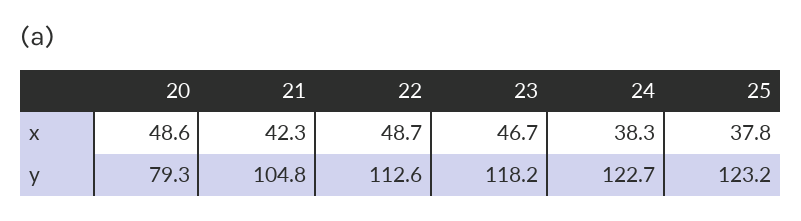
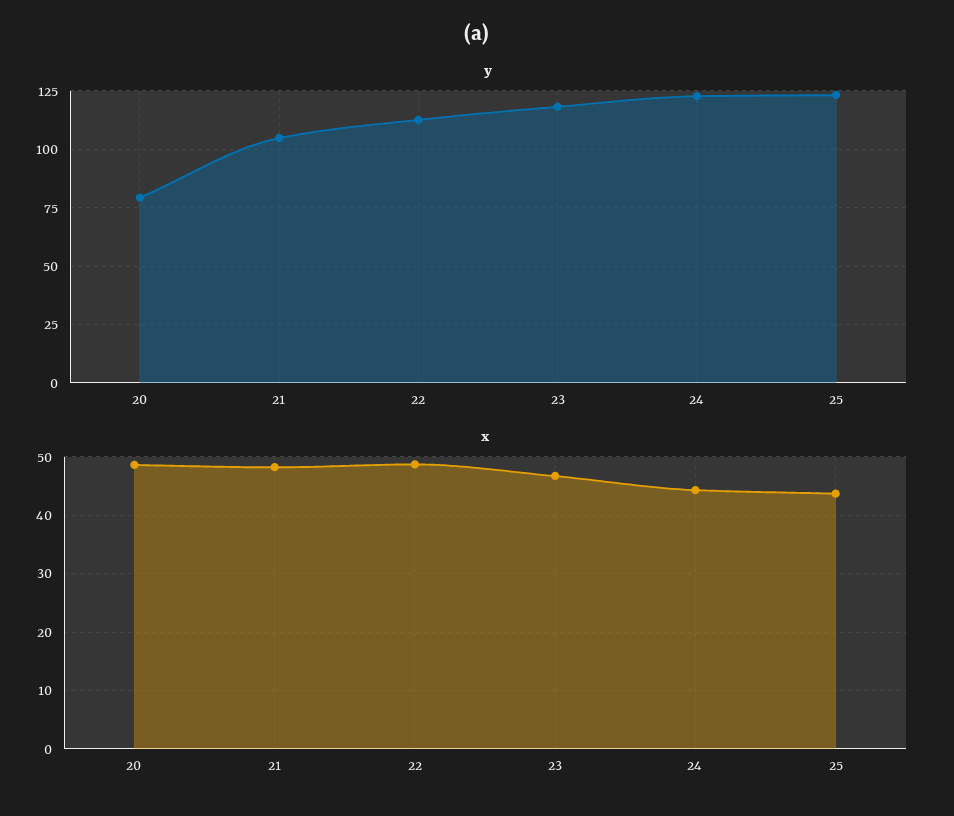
x, 21: 42.3 -> 48
x, 24: 38.3 -> 44
x, 25: 37.8 -> 44

